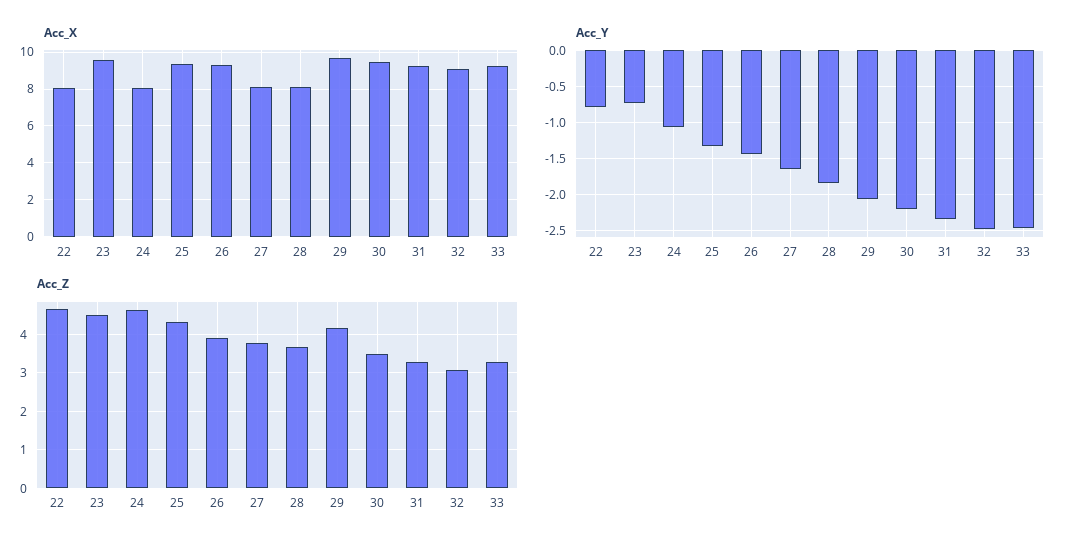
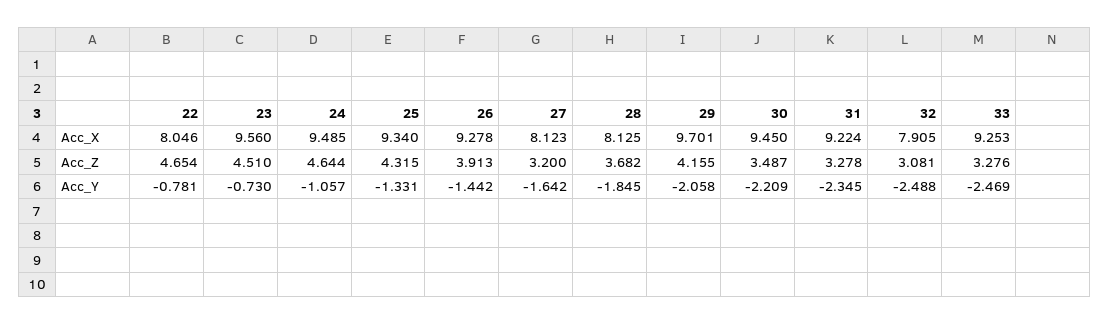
Acc_X, 24: 8 -> 9.485
Acc_X, 32: 9 -> 7.905
Acc_Z, 27: 3.8 -> 3.2

